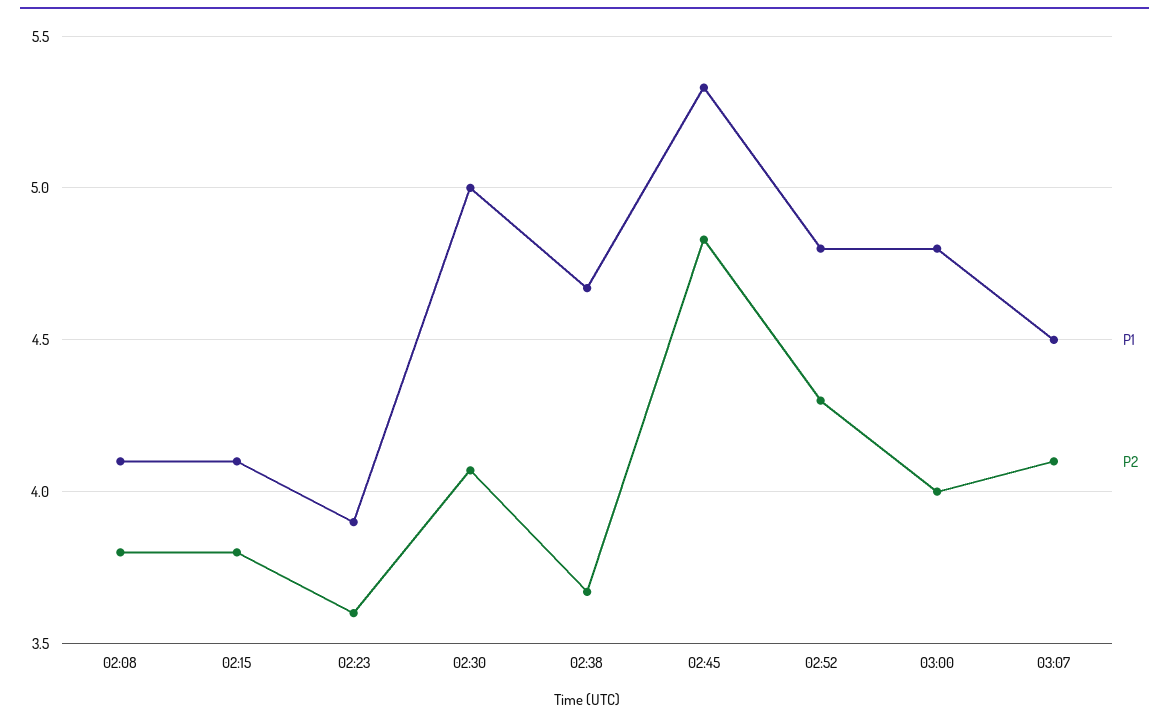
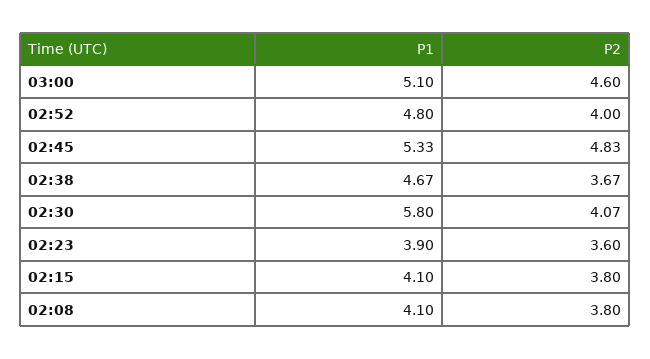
P1, 02:30: 5 -> 5.8
P2, 02:52: 4.3 -> 4
P1, 03:00: 4.8 -> 5.1
P2, 03:00: 4 -> 4.6
P1, 03:07: 4.5 -> none
P2, 03:07: 4.1 -> none

